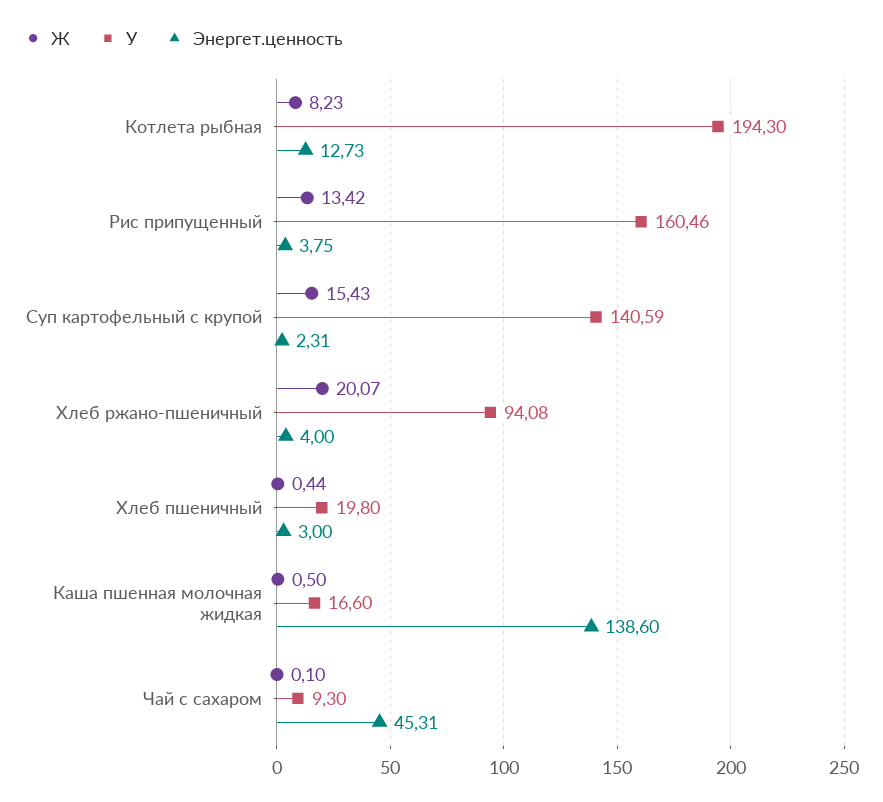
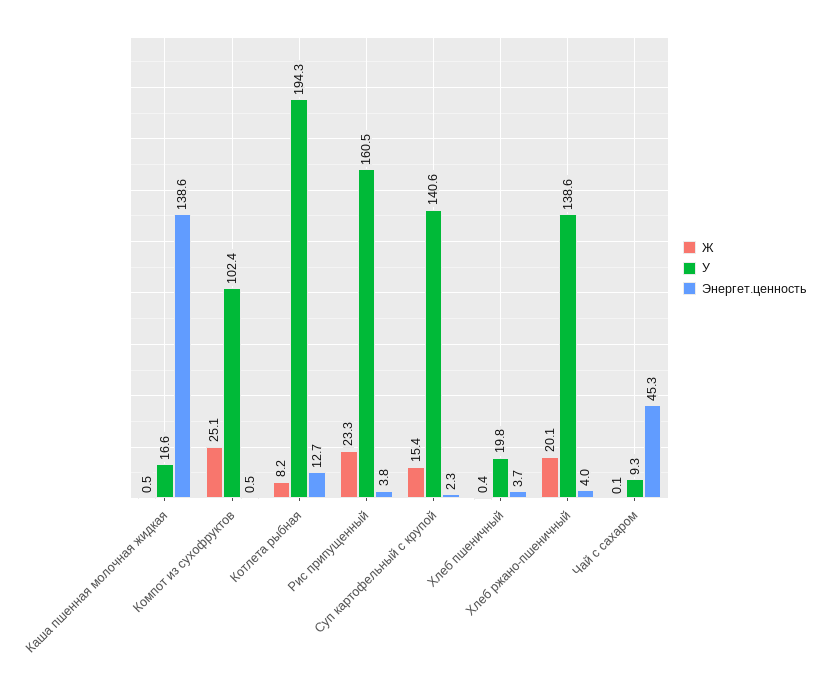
Ж, Рис припущенный: 13.42 -> 23.3
У, Хлеб ржано-пшеничный: 94.08 -> 138.6
Энергет.ценность, Хлеб пшеничный: 3 -> 3.7
Ж, Компот из сухофруктов: none -> 25.1
У, Компот из сухофруктов: none -> 102.4
Энергет.ценность, Компот из сухофруктов: none -> 0.5

